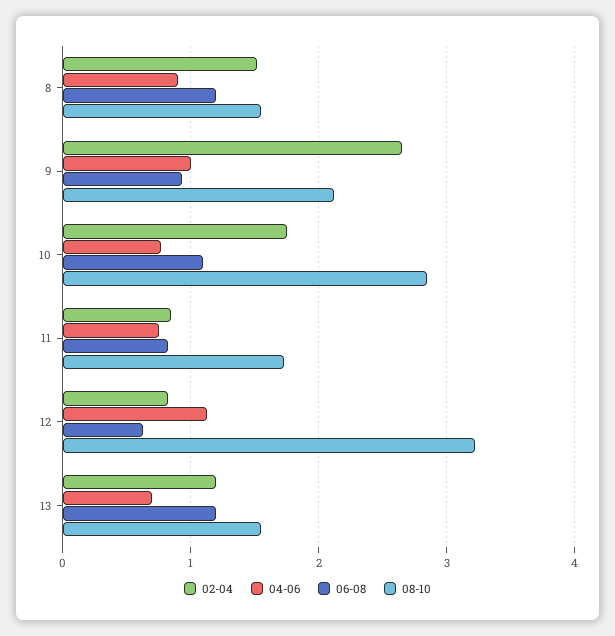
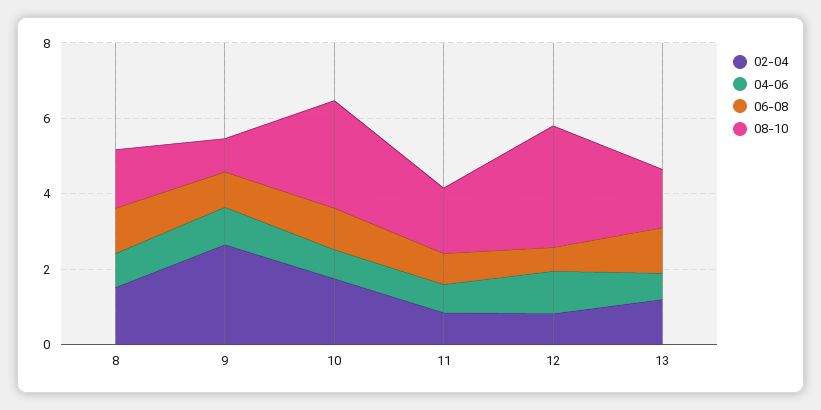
08-10, 9: 2.1 -> 1

